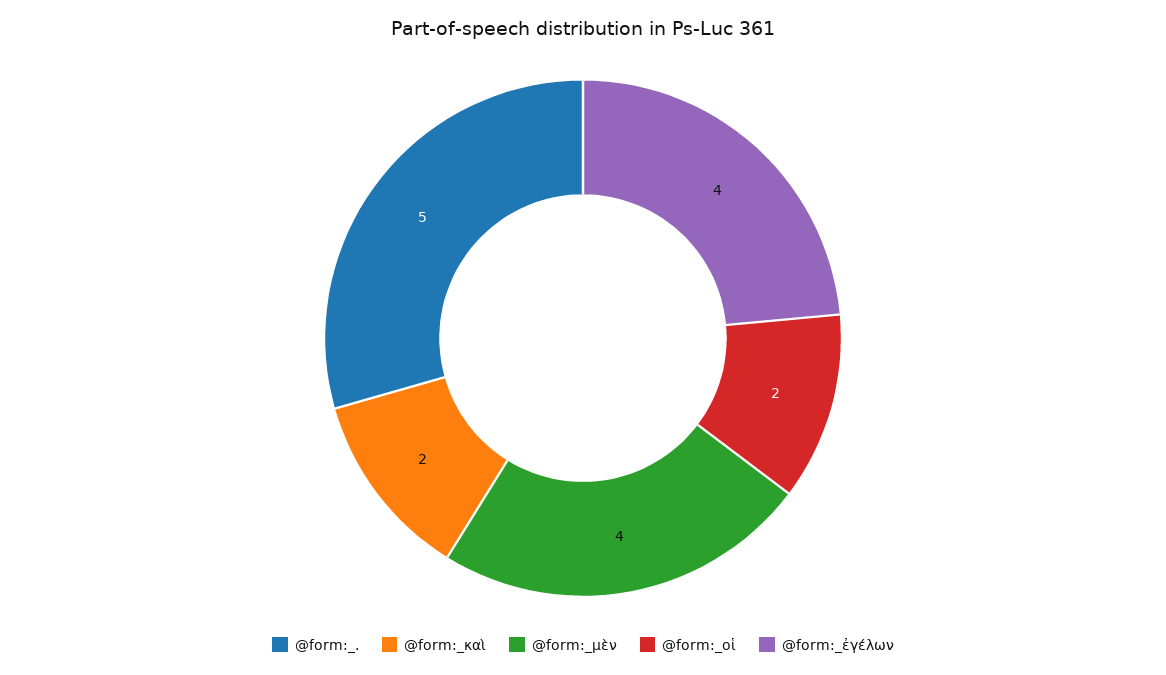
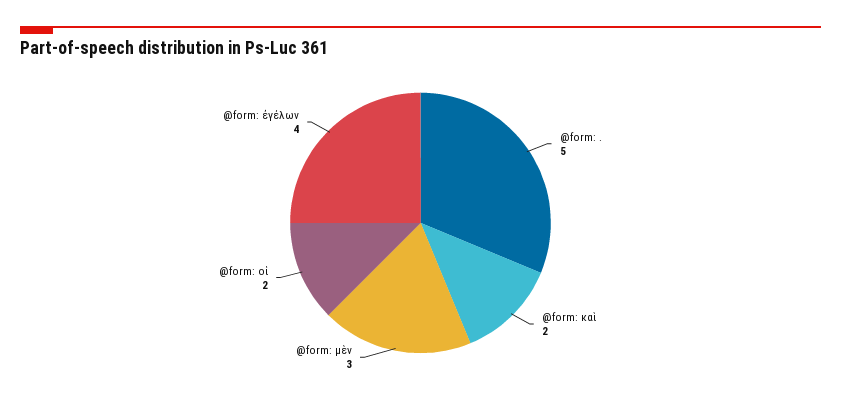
@form:_μὲν: 4 -> 3

